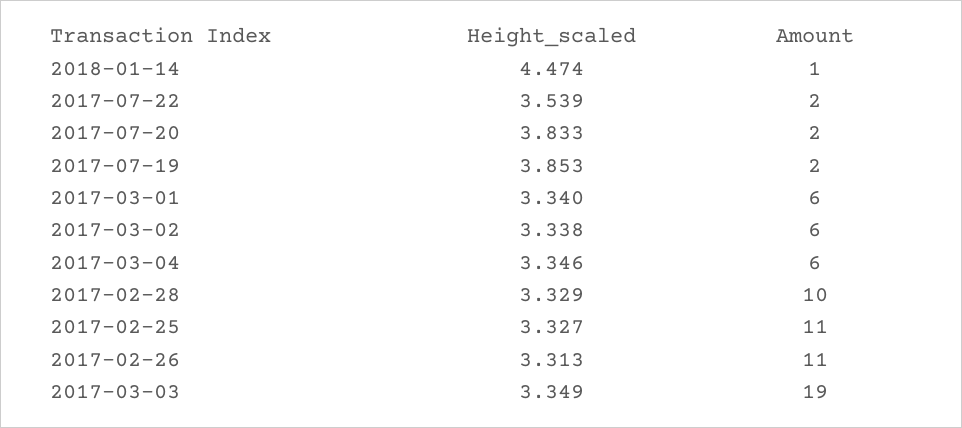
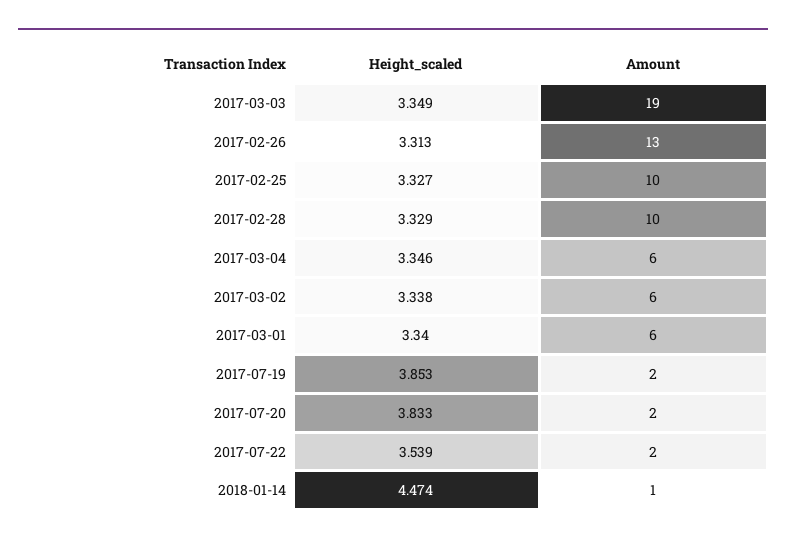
Amount, 2017-02-25: 11 -> 10
Amount, 2017-02-26: 11 -> 13

